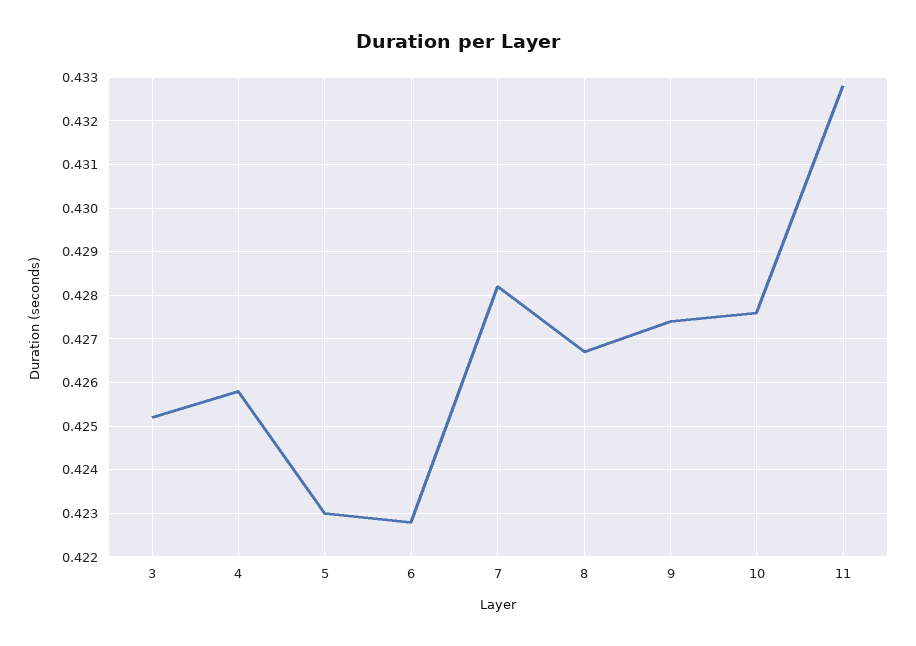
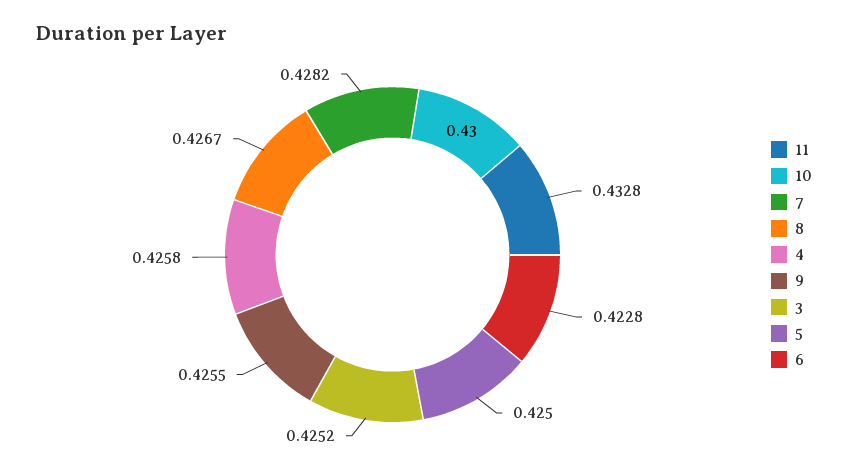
5: 0.423 -> 0.425
9: 0.4275 -> 0.4255
10: 0.4275 -> 0.43

